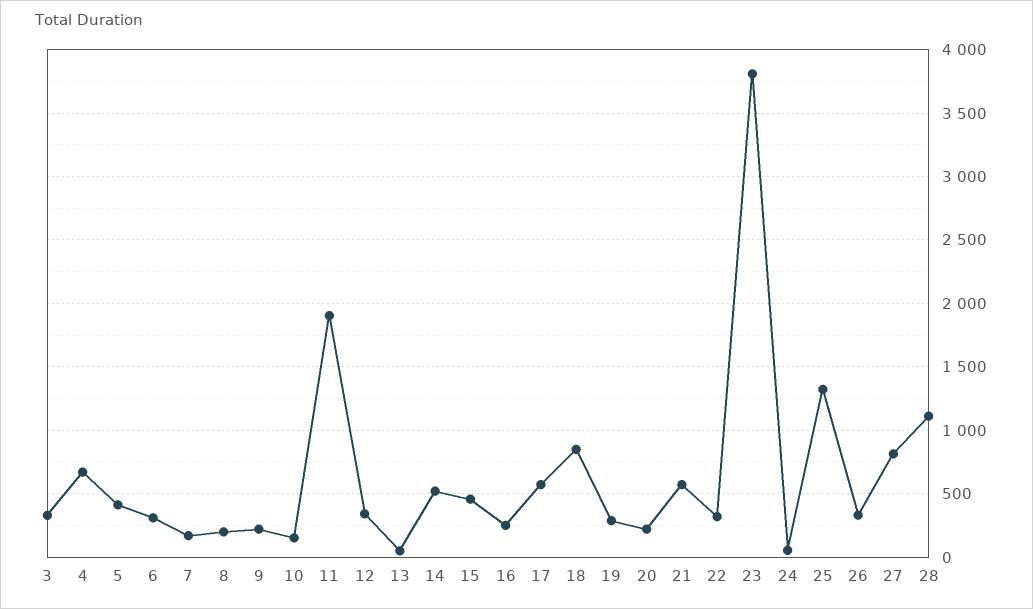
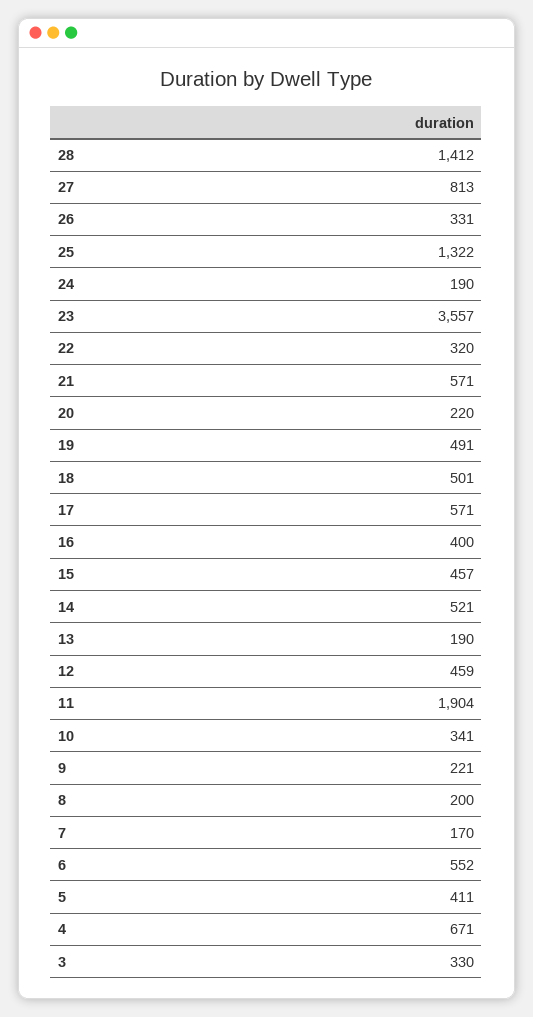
6: 300 -> 552
10: 150 -> 341
12: 350 -> 459
13: 50 -> 190
16: 250 -> 400
18: 850 -> 501
19: 300 -> 491
23: 3800 -> 3557
24: 50 -> 190
28: 1100 -> 1412

